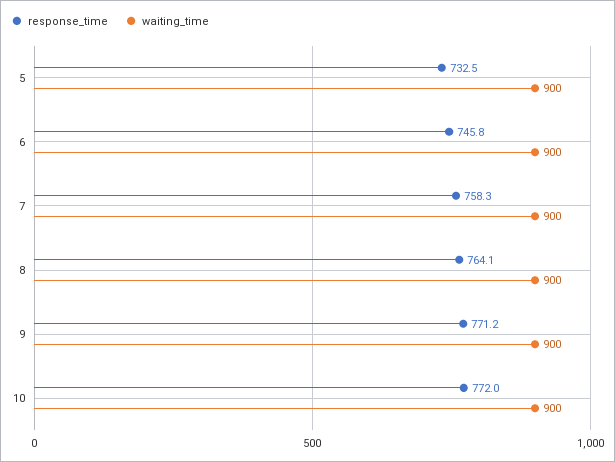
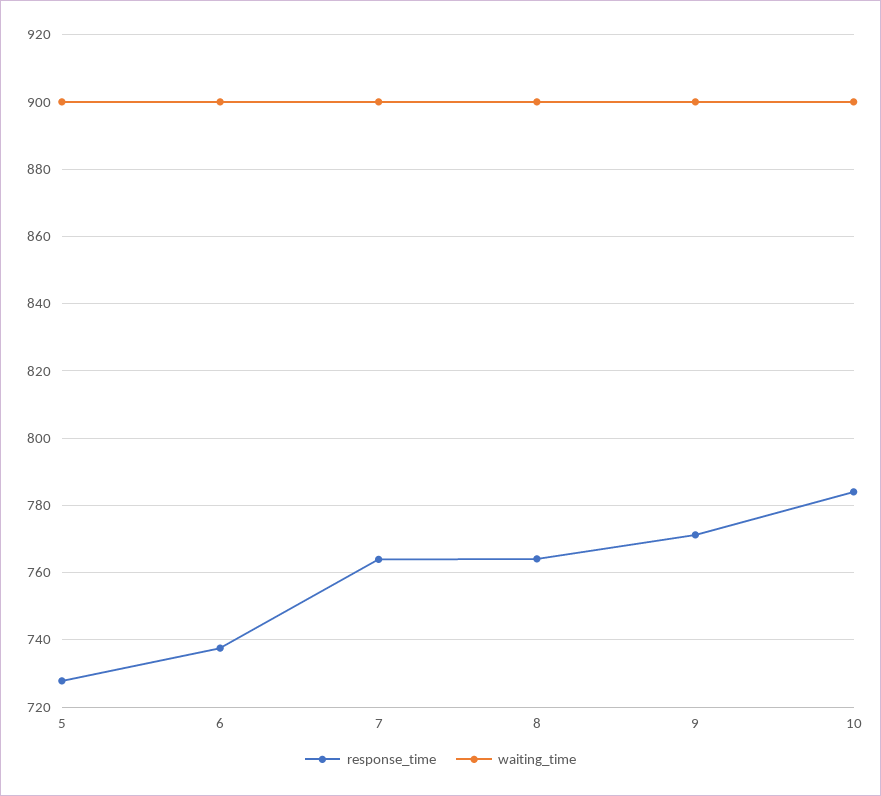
response_time, 5: 732.5 -> 728
response_time, 6: 745.8 -> 738
response_time, 7: 758.3 -> 764
response_time, 10: 772 -> 784

